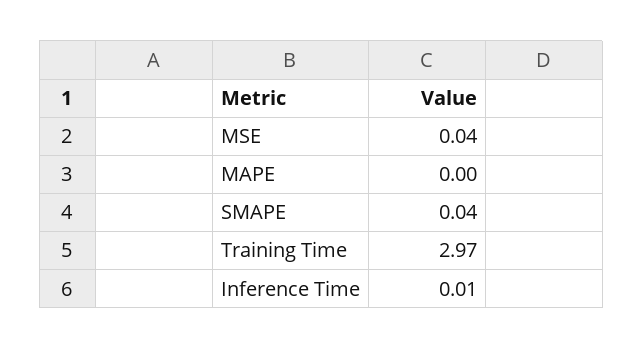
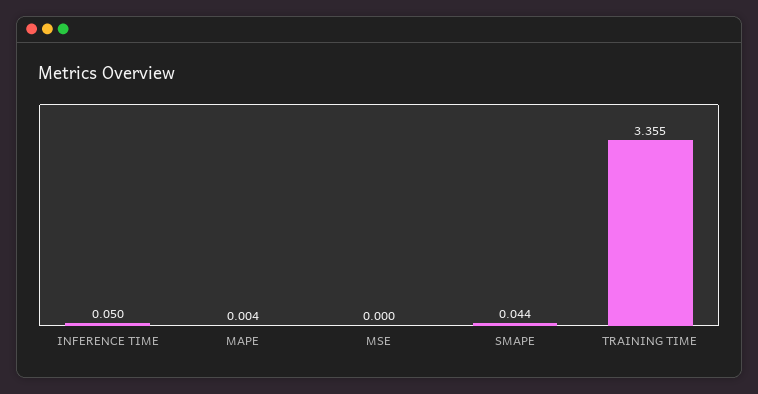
MSE: 0.04 -> 0
Training Time: 2.97 -> 3.355
Inference Time: 0.01 -> 0.05

